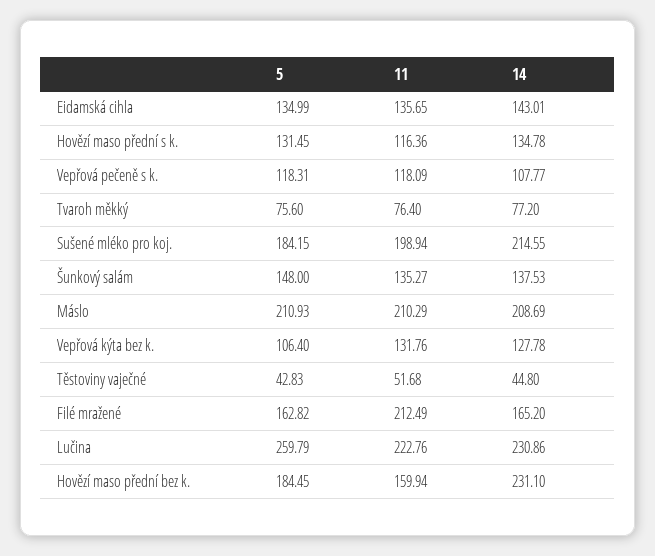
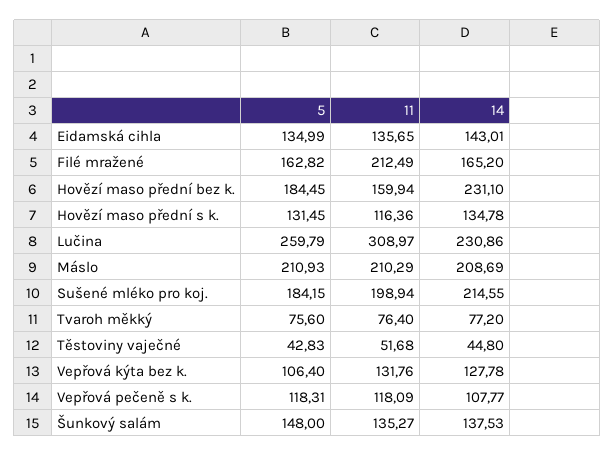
11, Lučina: 222.76 -> 308.97

